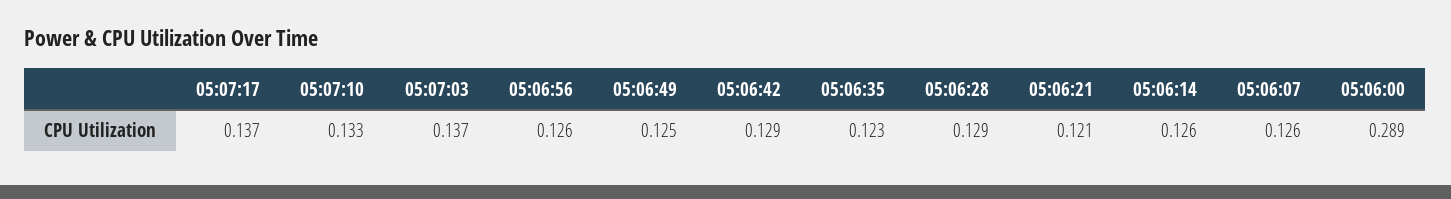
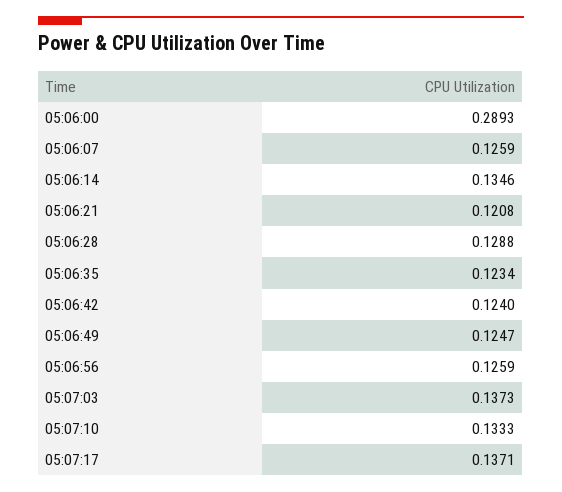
05:06:42: 0.129 -> 0.124
05:06:14: 0.126 -> 0.1346

